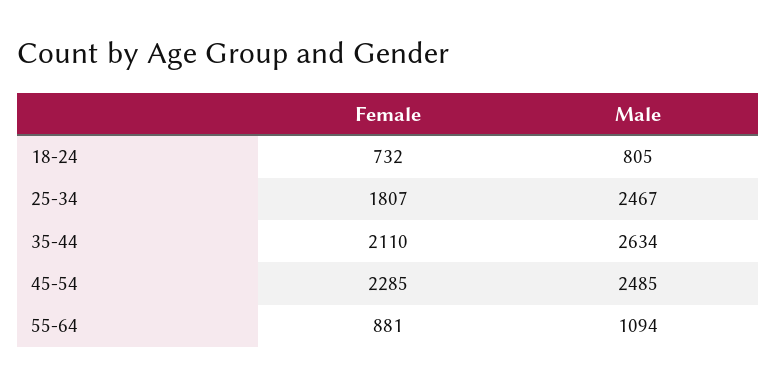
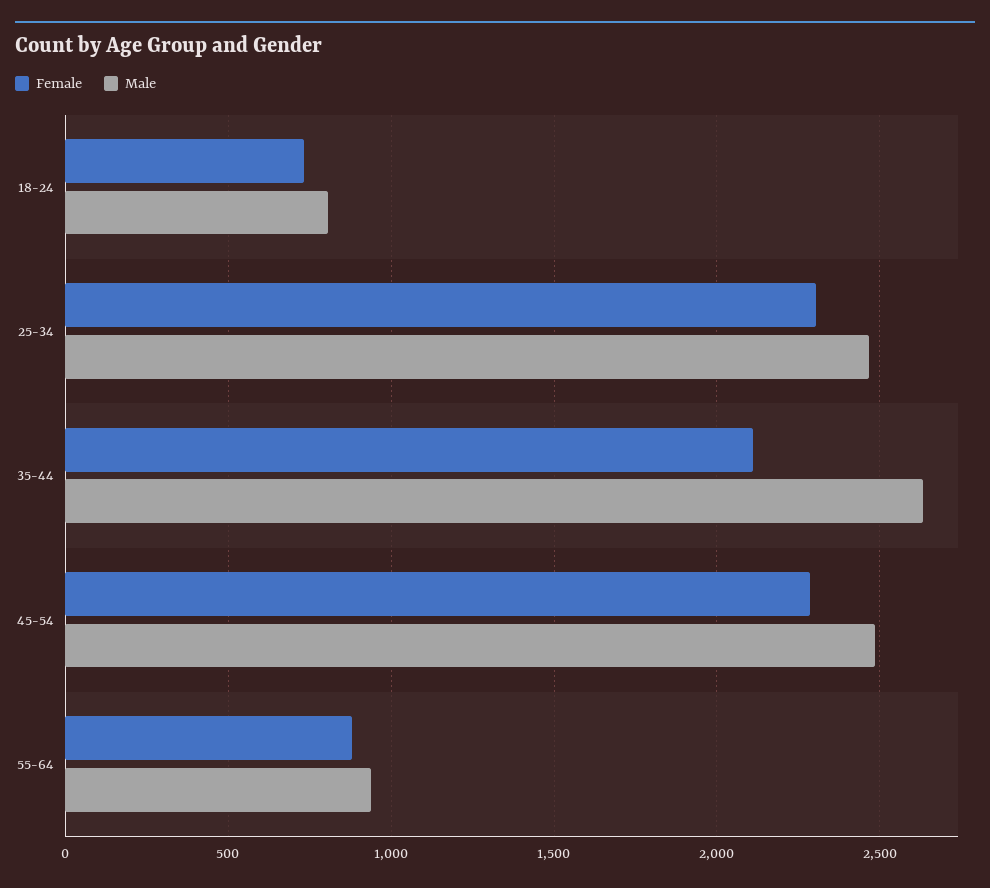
Female, 25-34: 1807 -> 2300
Male, 55-64: 1094 -> 950

